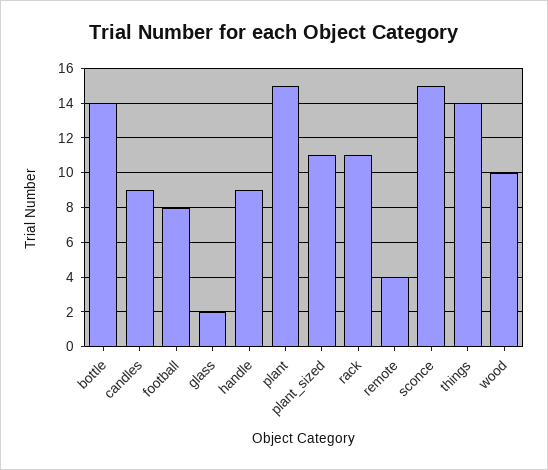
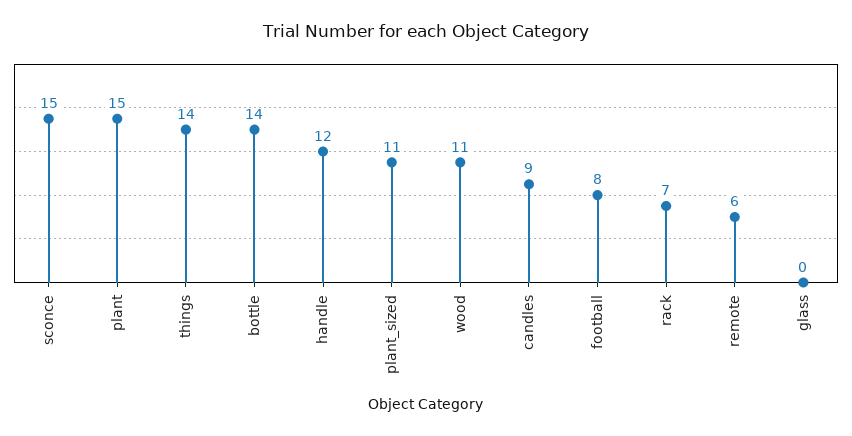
glass: 2 -> 0
handle: 9 -> 12
rack: 11 -> 7
remote: 4 -> 6
wood: 10 -> 11

